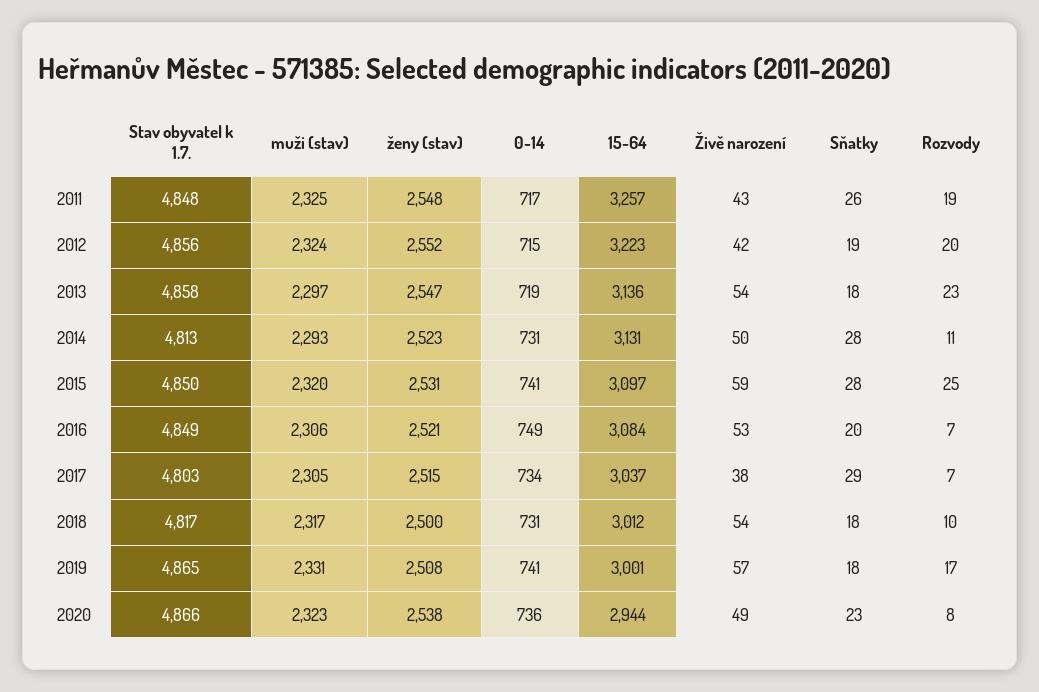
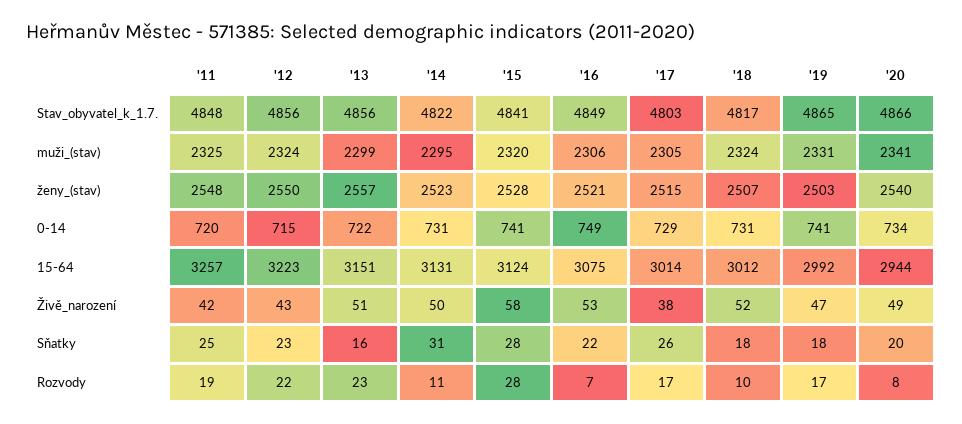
0-14, 2011: 717 -> 720
Živě narození, 2011: 43 -> 42
Sňatky, 2011: 26 -> 25
ženy (stav), 2012: 2552 -> 2550
Živě narození, 2012: 42 -> 43
Sňatky, 2012: 19 -> 23
Rozvody, 2012: 20 -> 22
Stav obyvatel k 1.7., 2013: 4858 -> 4856
muži (stav), 2013: 2297 -> 2299
ženy (stav), 2013: 2547 -> 2557
0-14, 2013: 719 -> 722
15-64, 2013: 3136 -> 3151
Živě narození, 2013: 54 -> 51
Sňatky, 2013: 18 -> 16
Stav obyvatel k 1.7., 2014: 4813 -> 4822
muži (stav), 2014: 2293 -> 2295
Sňatky, 2014: 28 -> 31
Stav obyvatel k 1.7., 2015: 4850 -> 4841
ženy (stav), 2015: 2531 -> 2528
15-64, 2015: 3097 -> 3124
Živě narození, 2015: 59 -> 58
Rozvody, 2015: 25 -> 28
15-64, 2016: 3084 -> 3075
Sňatky, 2016: 20 -> 22
0-14, 2017: 734 -> 729
15-64, 2017: 3037 -> 3014
Sňatky, 2017: 29 -> 26
Rozvody, 2017: 7 -> 17
muži (stav), 2018: 2317 -> 2324
ženy (stav), 2018: 2500 -> 2507
Živě narození, 2018: 54 -> 52
ženy (stav), 2019: 2508 -> 2503
15-64, 2019: 3001 -> 2992
Živě narození, 2019: 57 -> 47
muži (stav), 2020: 2323 -> 2341
ženy (stav), 2020: 2538 -> 2540
0-14, 2020: 736 -> 734
Sňatky, 2020: 23 -> 20

